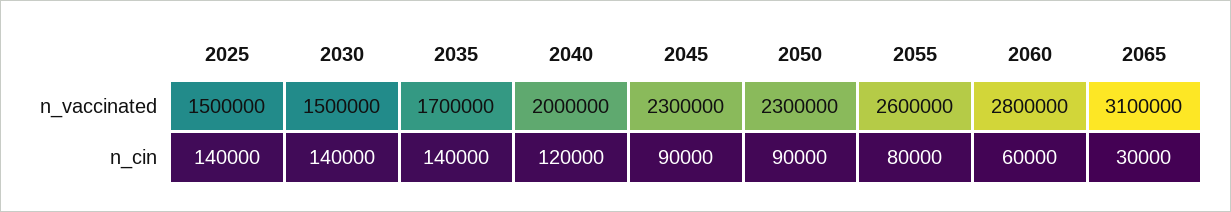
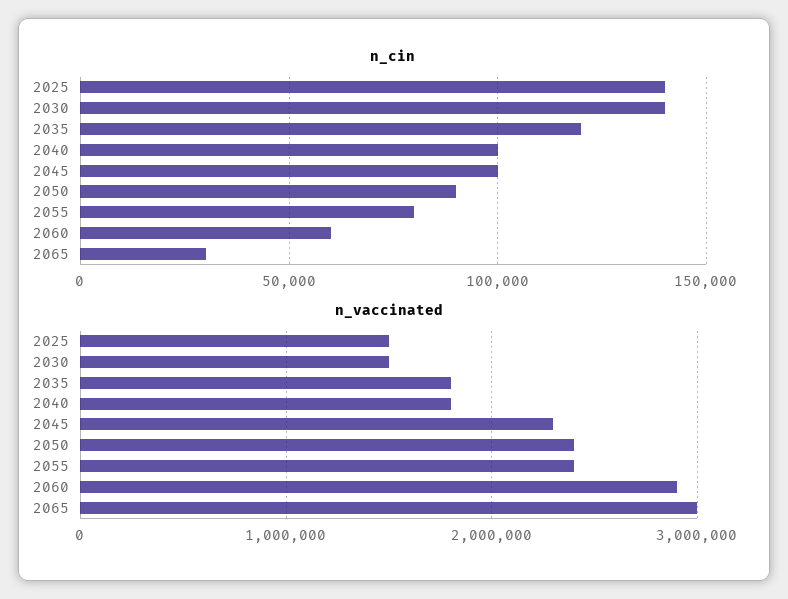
n_vaccinated, 2035: 1700000 -> 1800000
n_vaccinated, 2040: 2000000 -> 1800000
n_vaccinated, 2050: 2300000 -> 2400000
n_vaccinated, 2055: 2600000 -> 2400000
n_vaccinated, 2060: 2800000 -> 2900000
n_vaccinated, 2065: 3100000 -> 3000000
n_cin, 2035: 140000 -> 120000
n_cin, 2040: 120000 -> 100000
n_cin, 2045: 90000 -> 100000

